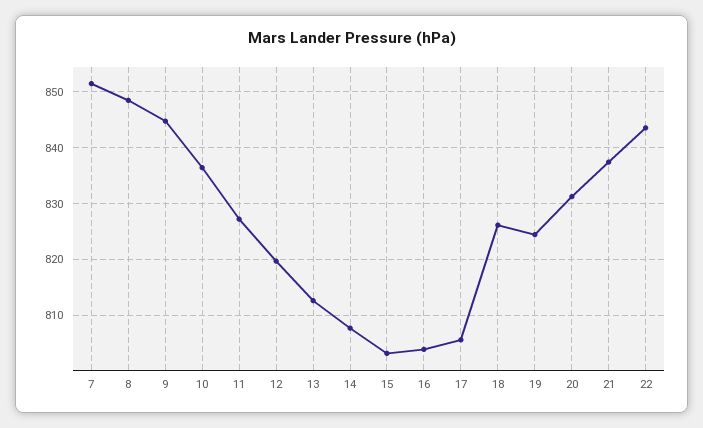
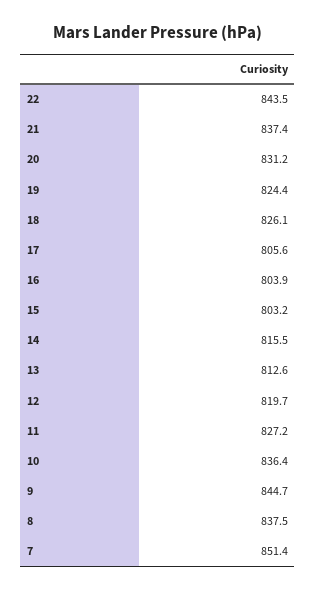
8: 848 -> 837.5
14: 808 -> 815.5

